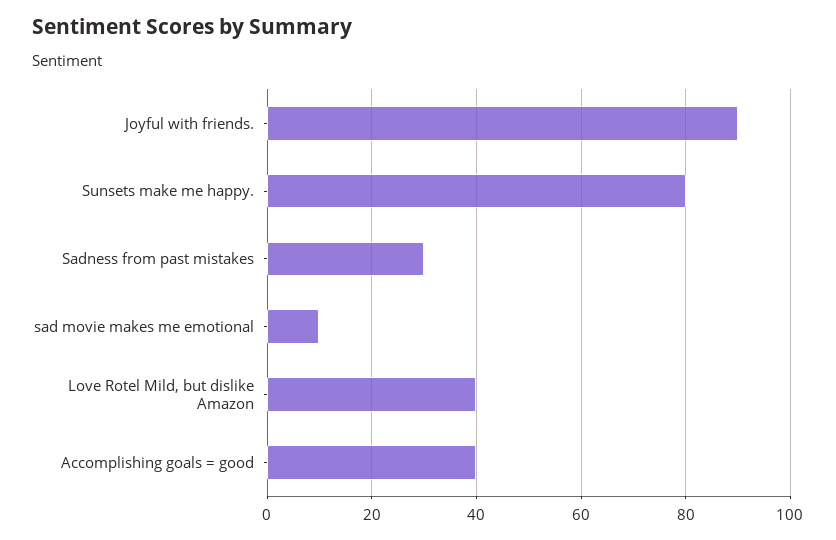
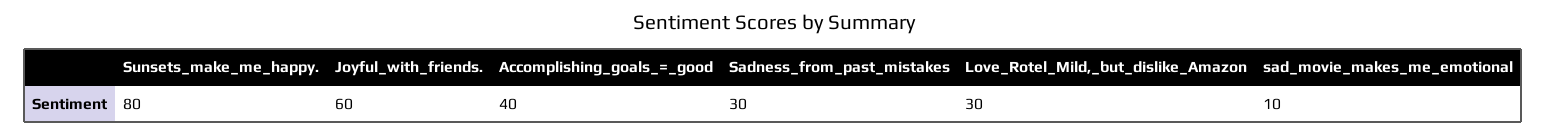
Joyful with friends.: 90 -> 60
Love Rotel Mild, but dislike Amazon: 40 -> 30

